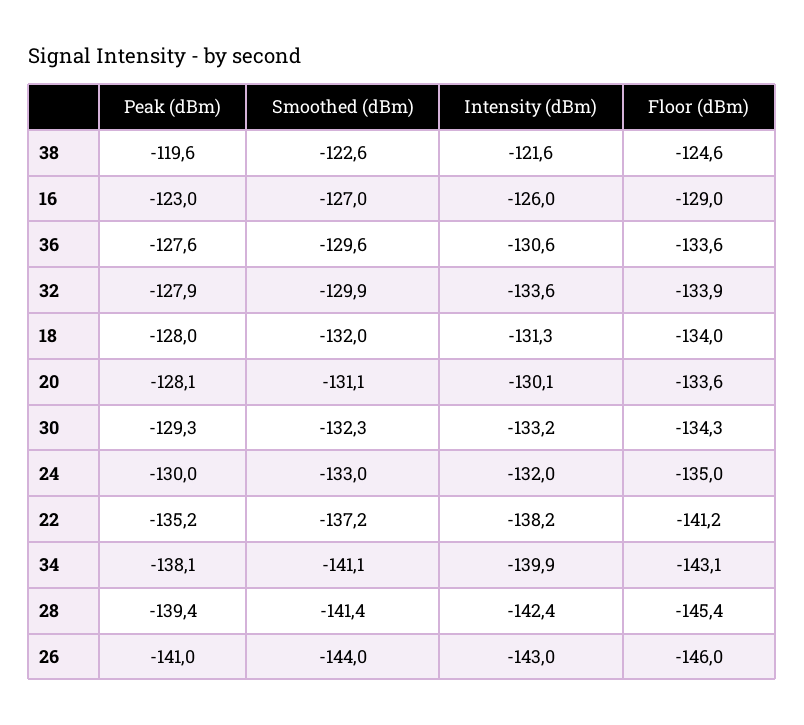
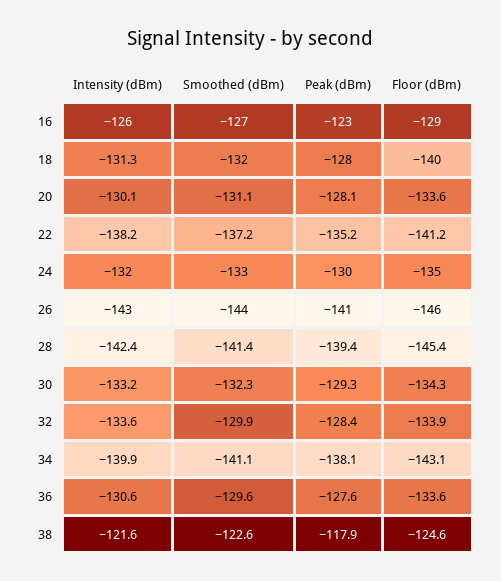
Peak (dBm), 38: -119.6 -> -117.9
Peak (dBm), 32: -127.9 -> -128.4
Floor (dBm), 18: -134 -> -140

